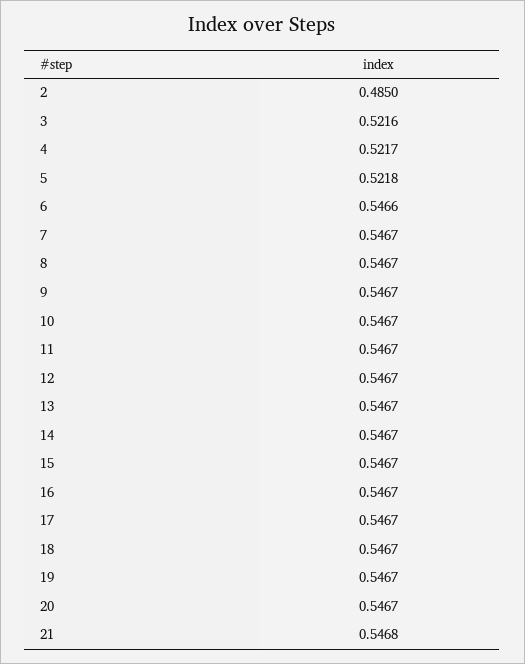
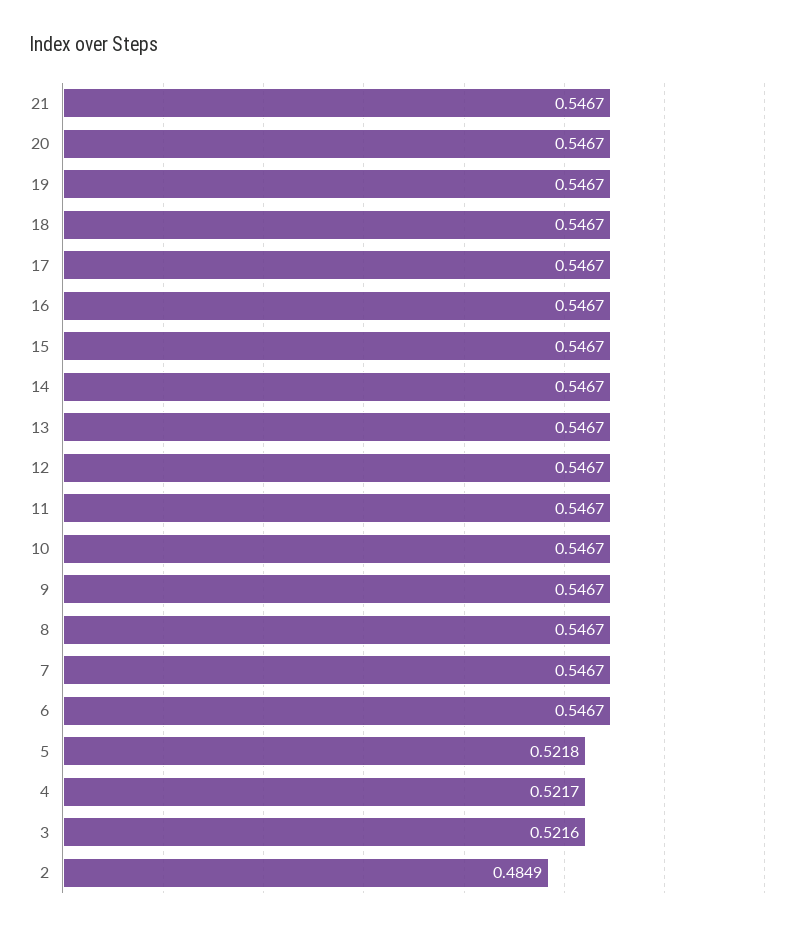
2: 0.485 -> 0.4849
6: 0.5466 -> 0.5467
21: 0.5468 -> 0.5467

